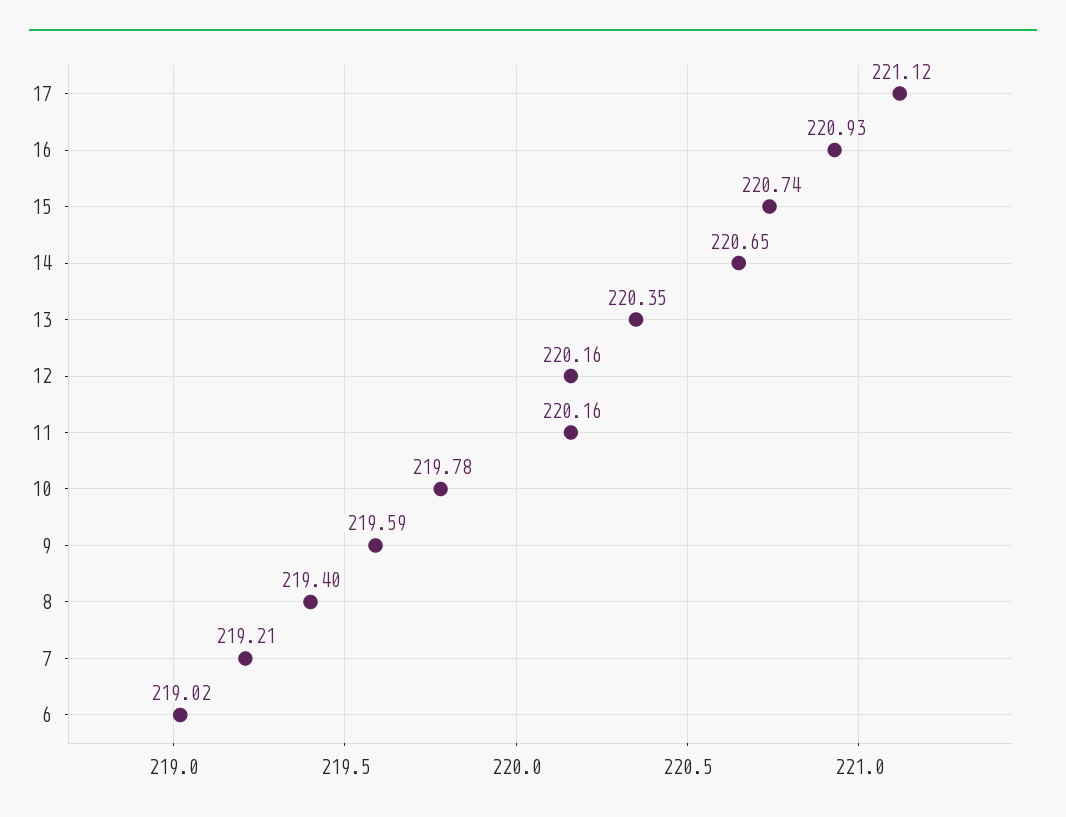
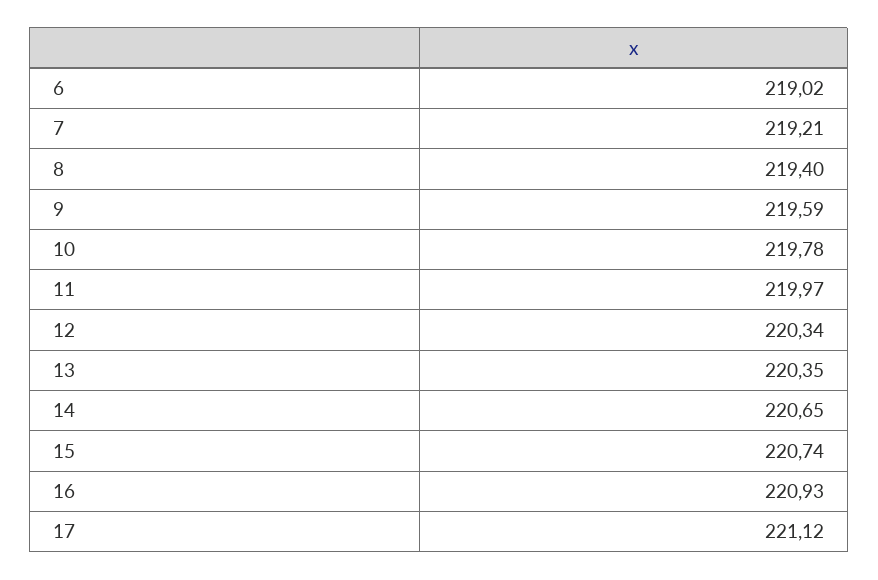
12: 220.16 -> 220.34
11: 220.16 -> 219.97

